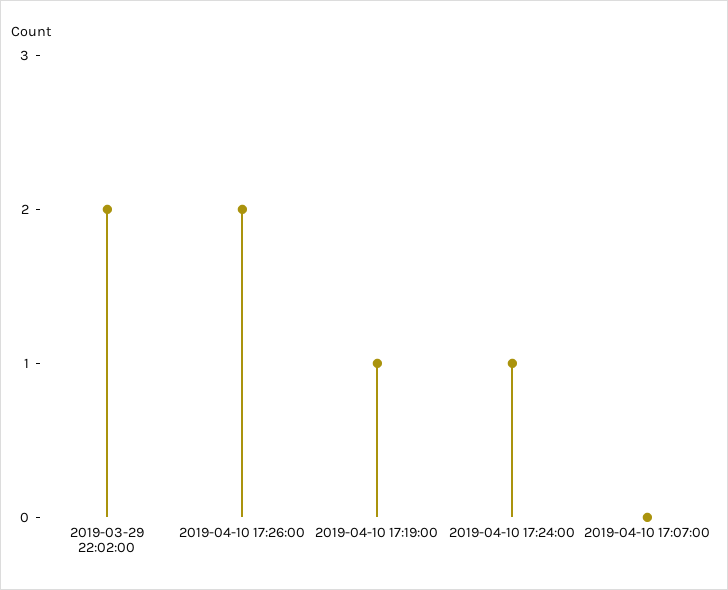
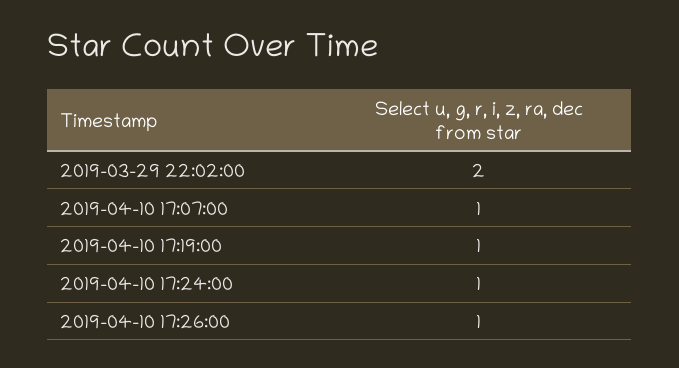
2019-04-10 17:26:00: 2 -> 1
2019-04-10 17:07:00: 0 -> 1

